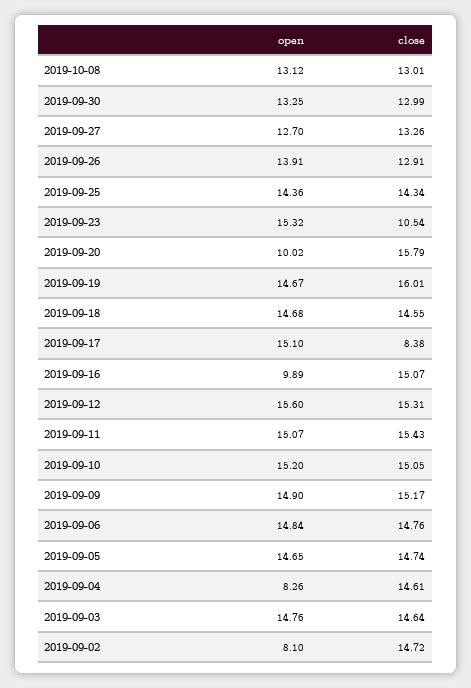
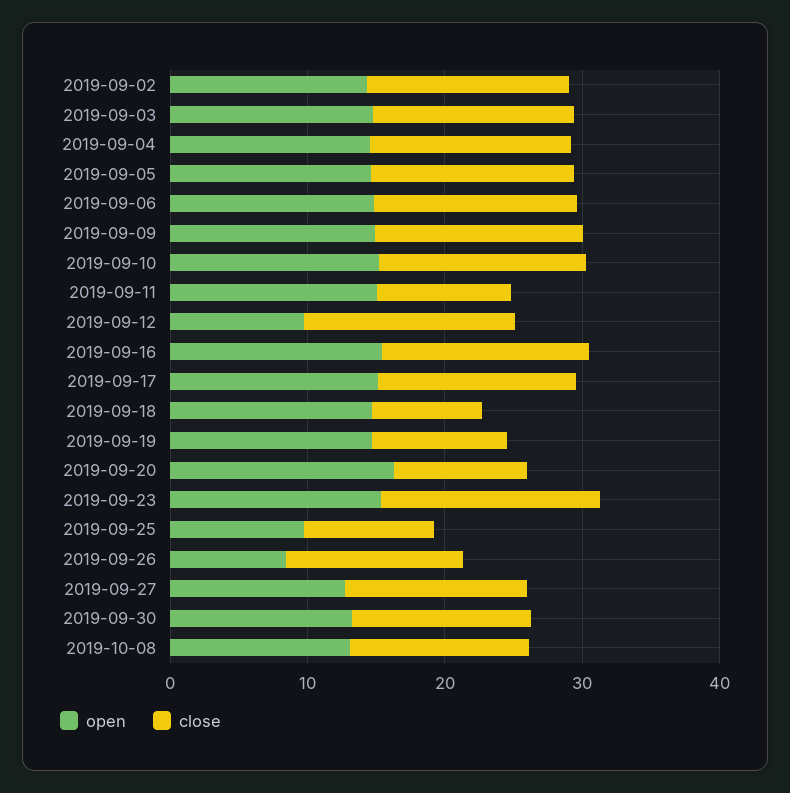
open, 2019-09-26: 13.91 -> 8
open, 2019-09-25: 14.36 -> 10
close, 2019-09-25: 14.34 -> 10
close, 2019-09-23: 10.54 -> 16
open, 2019-09-20: 10.02 -> 16
close, 2019-09-20: 15.79 -> 10
close, 2019-09-19: 16.01 -> 10
close, 2019-09-18: 14.55 -> 8
close, 2019-09-17: 8.38 -> 14
open, 2019-09-16: 9.89 -> 16
open, 2019-09-12: 15.6 -> 10
close, 2019-09-11: 15.43 -> 10
open, 2019-09-04: 8.26 -> 14
open, 2019-09-02: 8.1 -> 14

